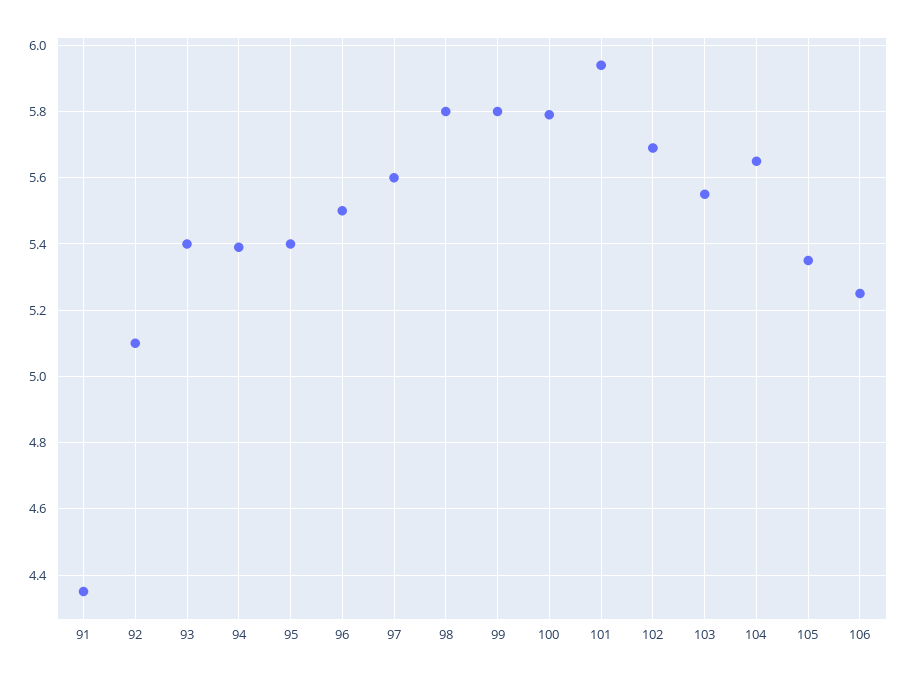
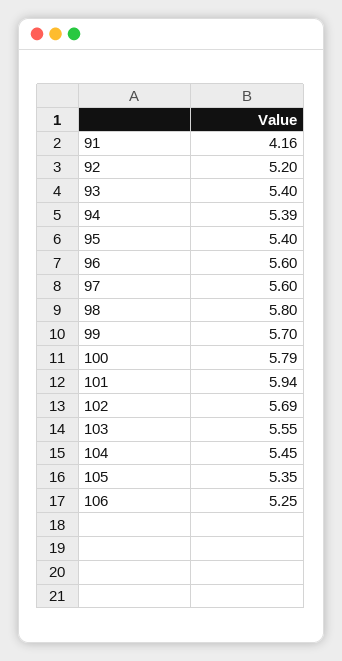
91: 4.35 -> 4.16
92: 5.1 -> 5.2
96: 5.5 -> 5.6
99: 5.8 -> 5.7
104: 5.65 -> 5.45

